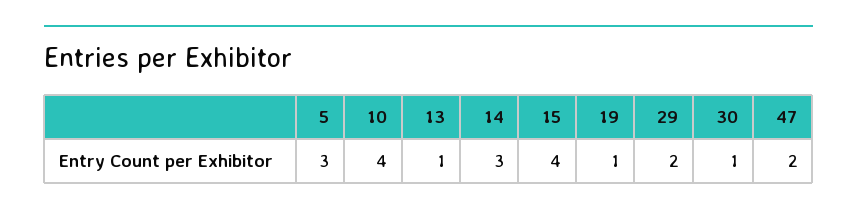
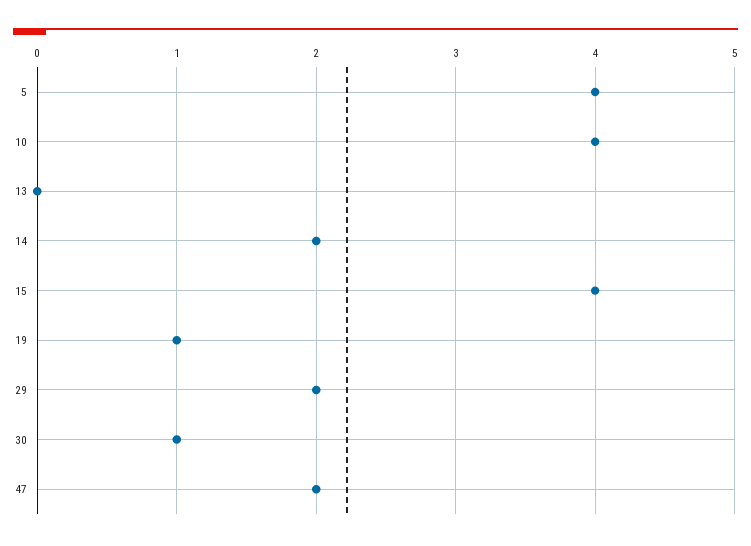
5: 3 -> 4
13: 1 -> 0
14: 3 -> 2

